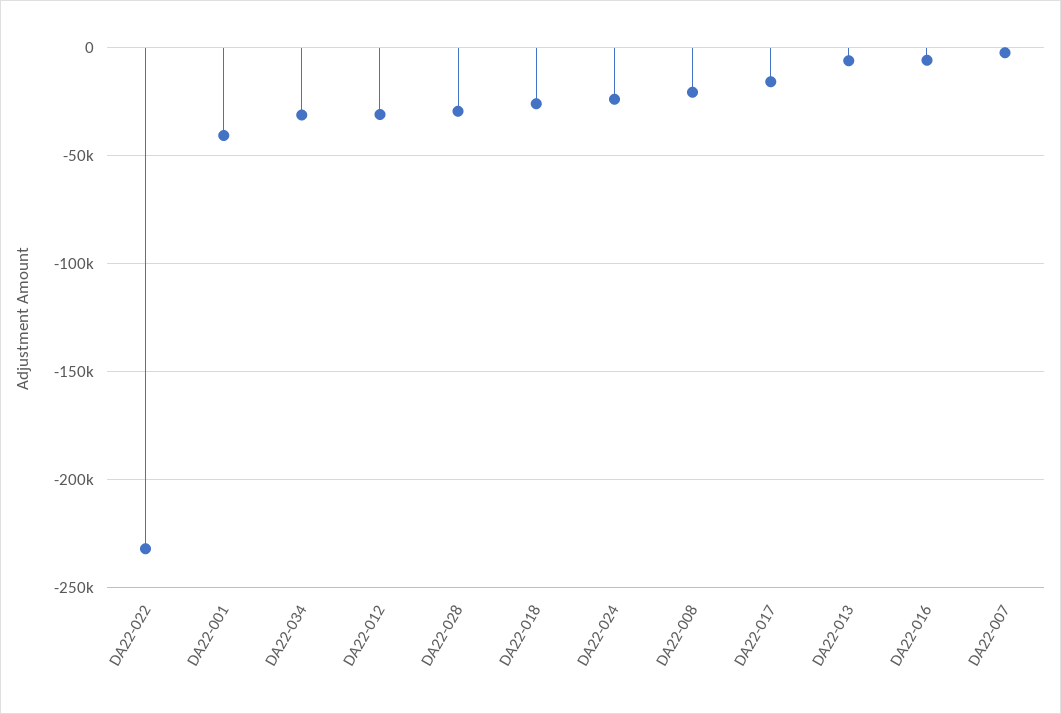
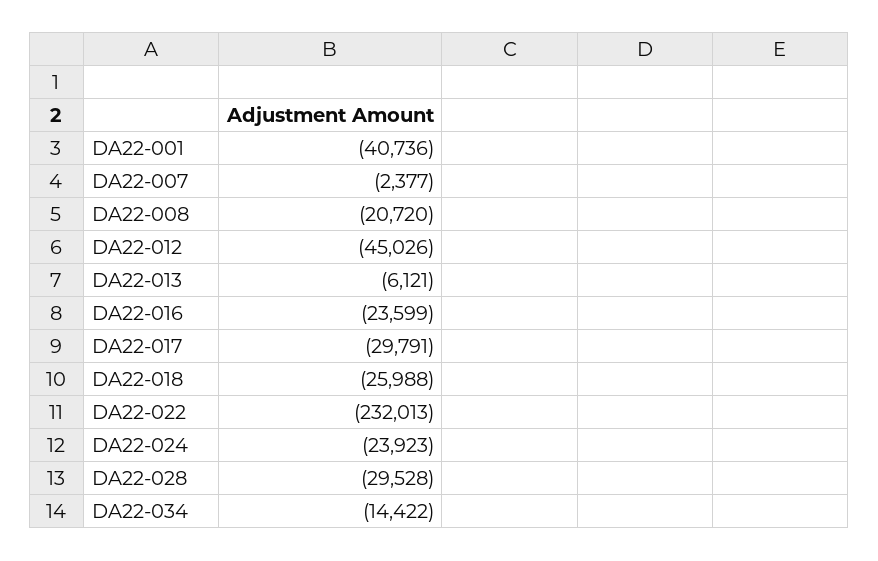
DA22-034: -30000 -> -14422
DA22-012: -30000 -> -45026
DA22-017: -15000 -> -29791
DA22-016: -5000 -> -23599

